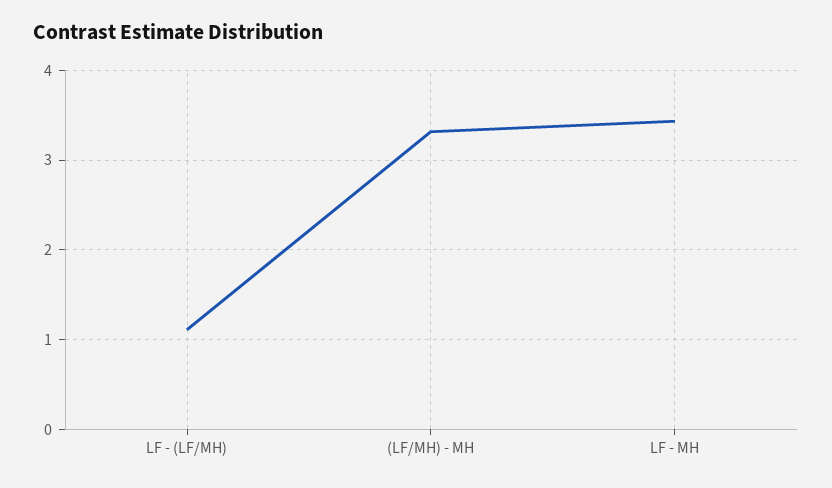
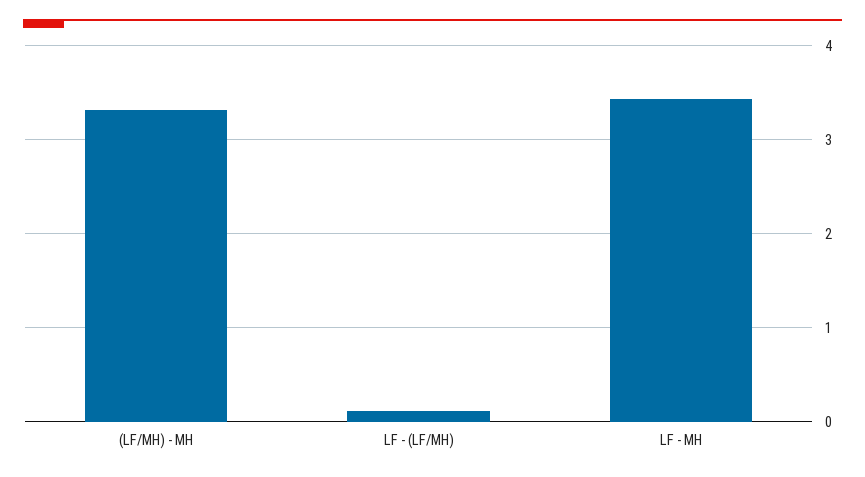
LF - (LF/MH): 1.1 -> 0.1

